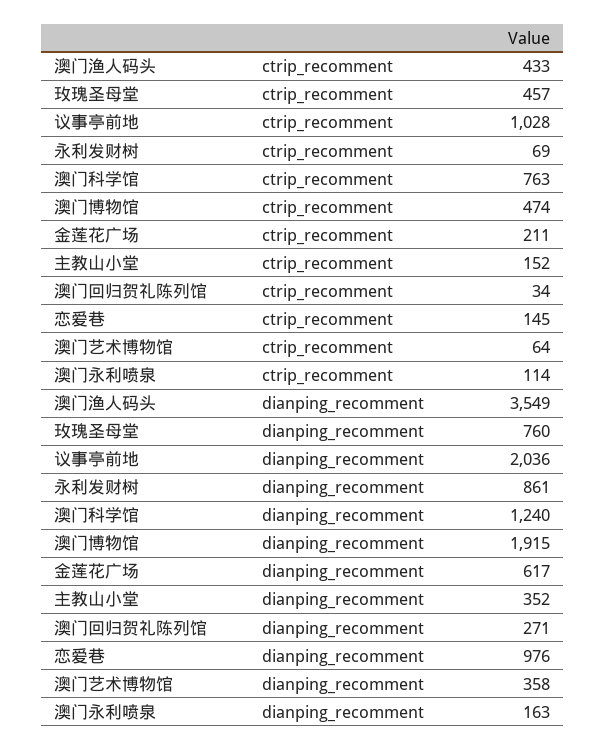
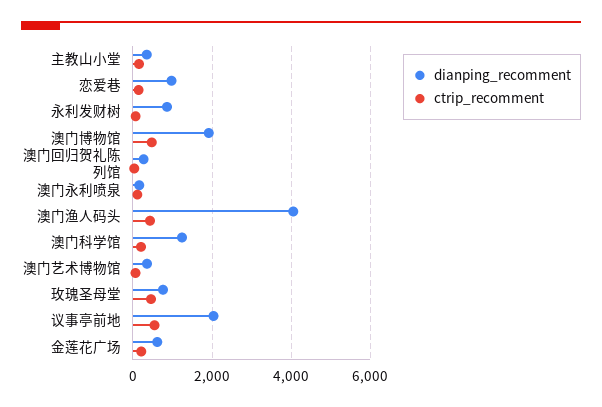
ctrip_recomment, 议事亭前地: 1028 -> 600
ctrip_recomment, 澳门科学馆: 763 -> 200
dianping_recomment, 澳门渔人码头: 3549 -> 4000

